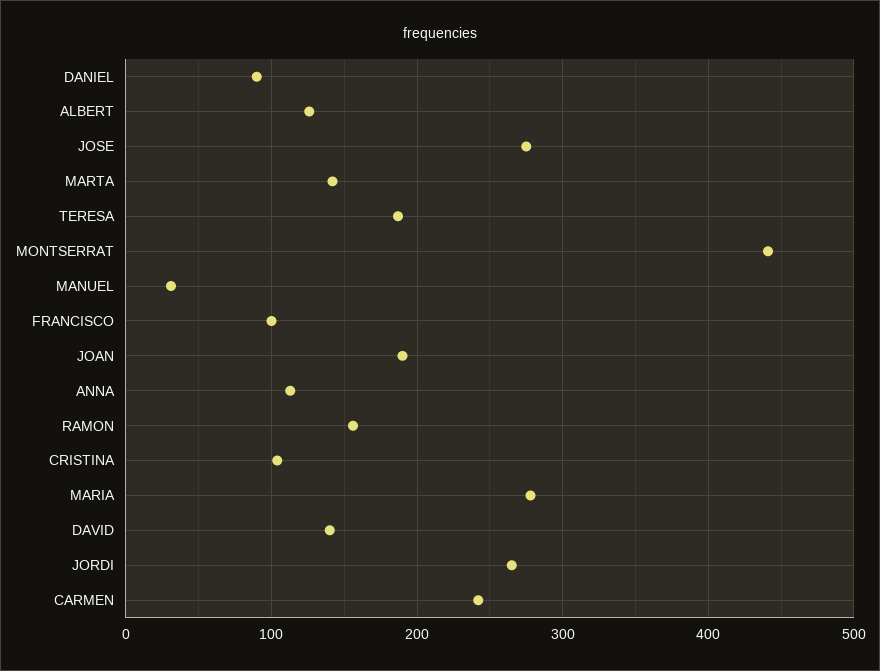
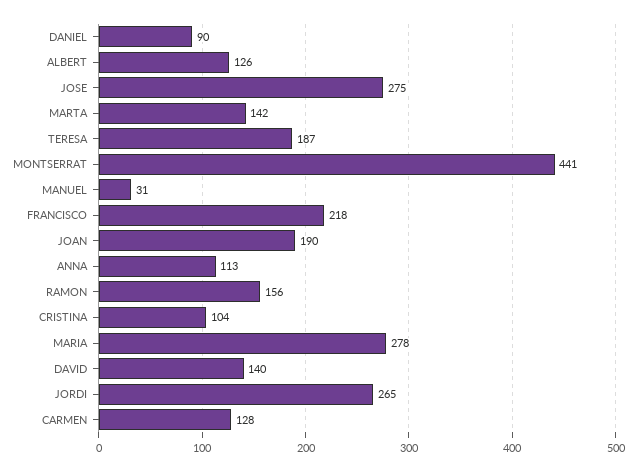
FRANCISCO: 100 -> 218
CARMEN: 240 -> 128

